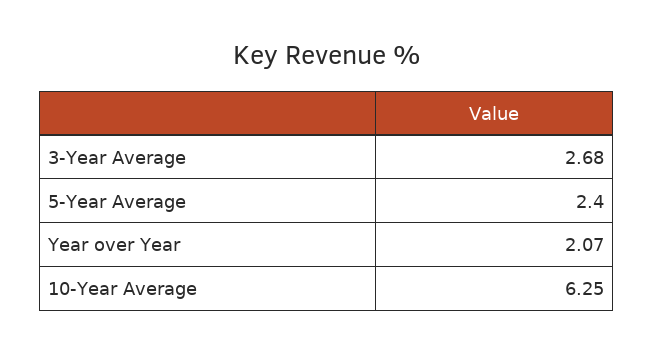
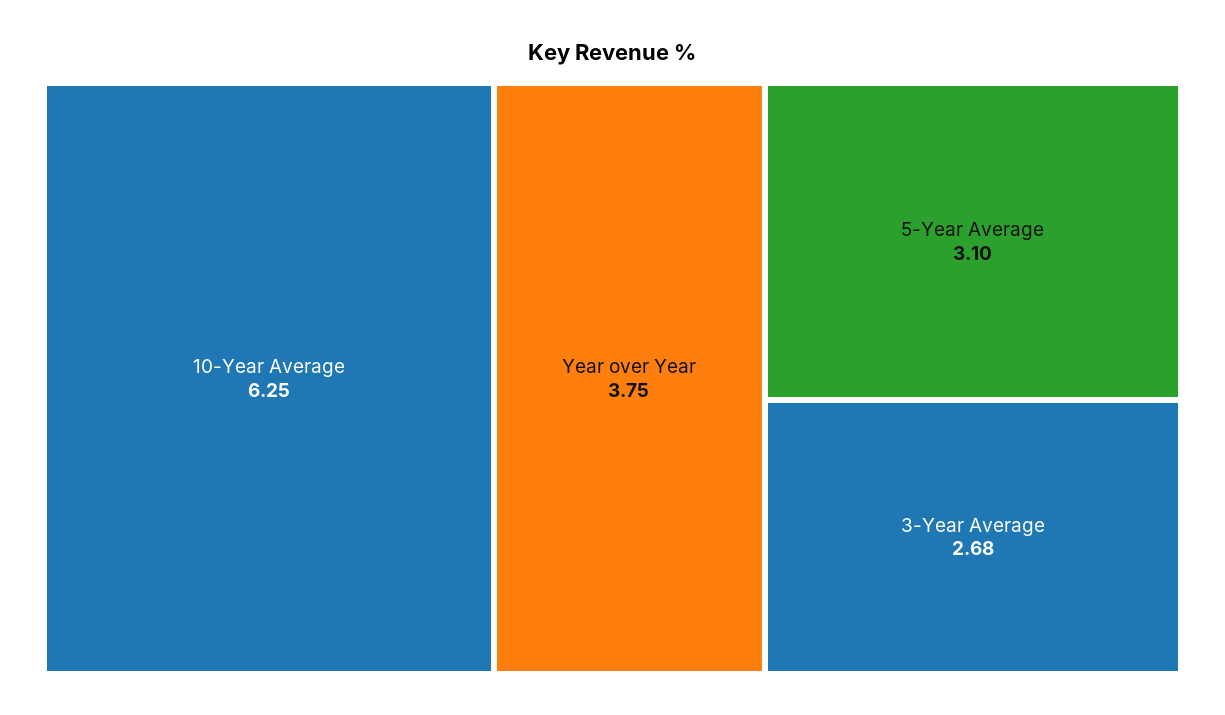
5-Year Average: 2.4 -> 3.1
Year over Year: 2.07 -> 3.75

